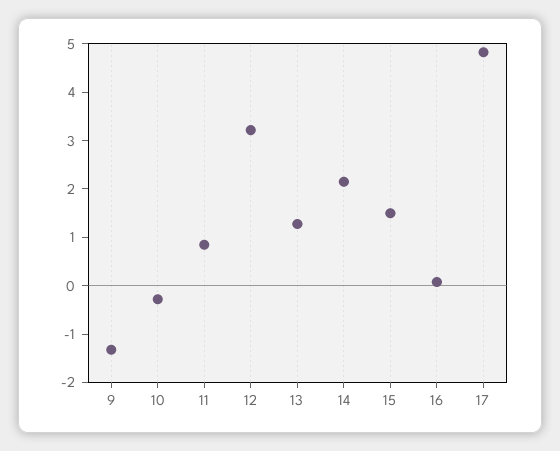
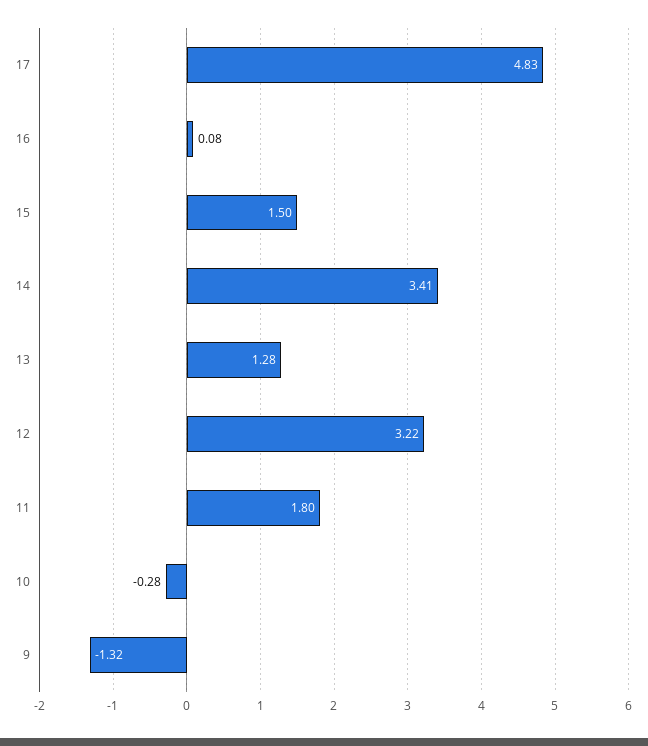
11: 0.8 -> 1.8
14: 2.2 -> 3.41

